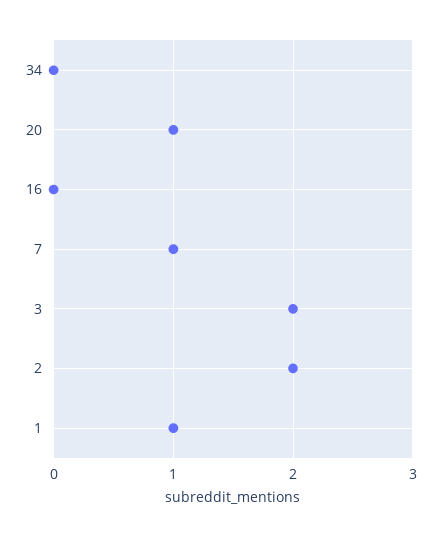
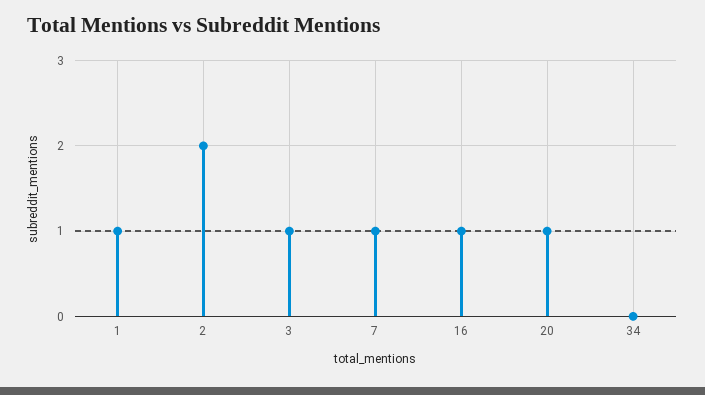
16: 0 -> 1
3: 2 -> 1

